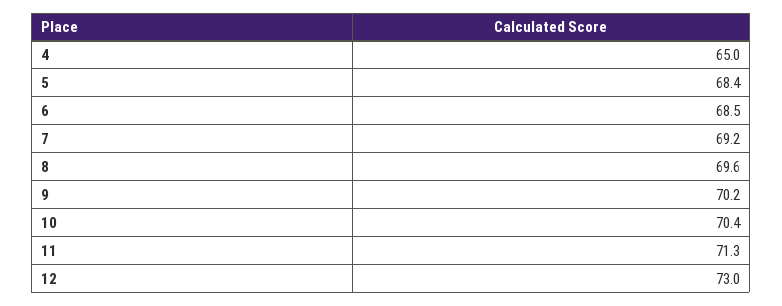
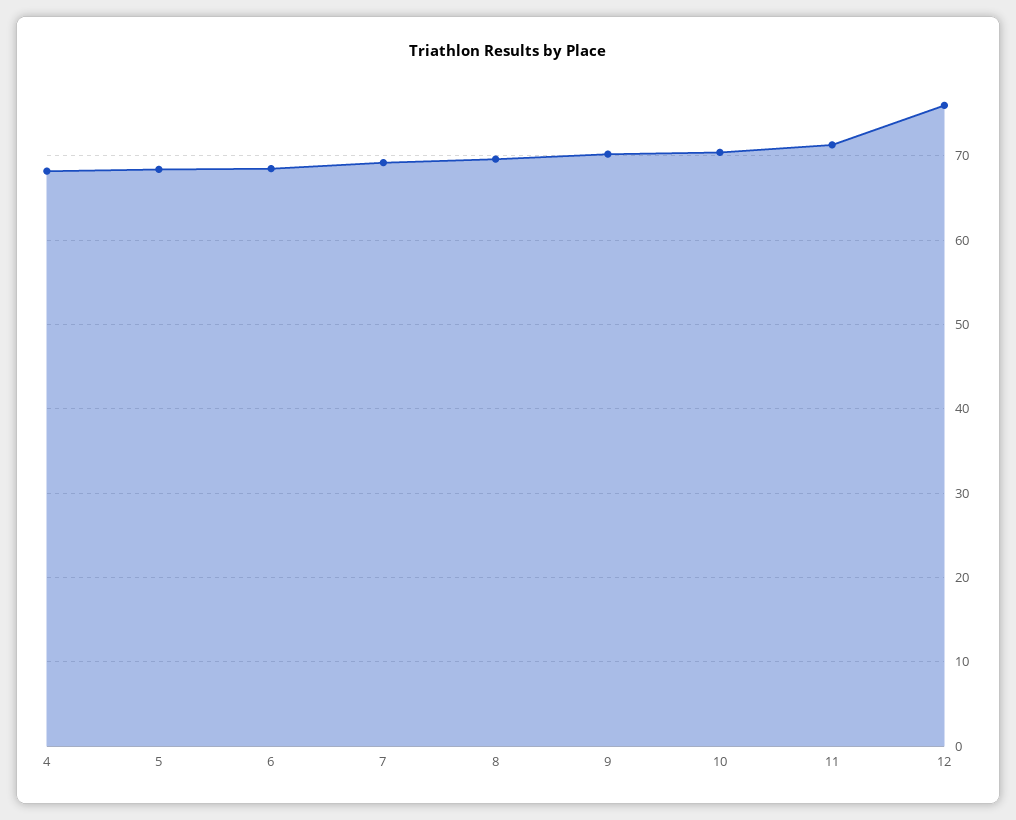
4: 65 -> 68
12: 73 -> 76

